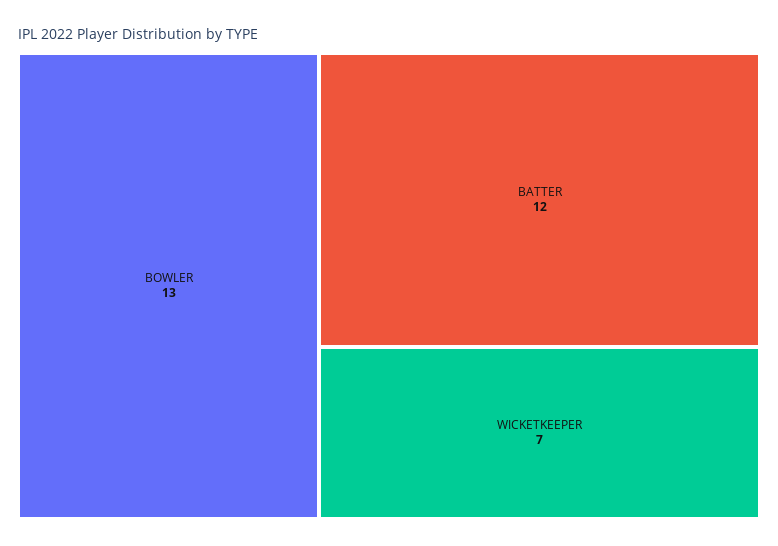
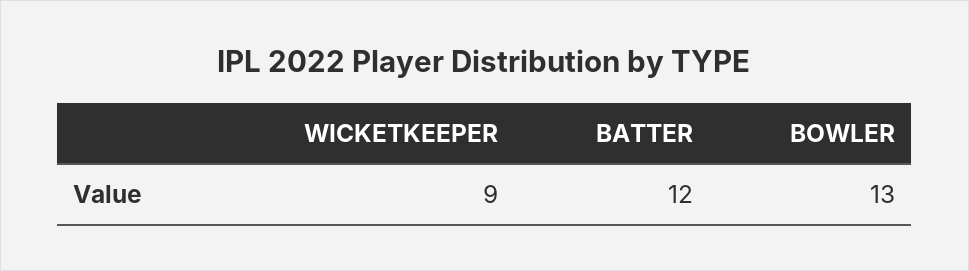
WICKETKEEPER: 7 -> 9

